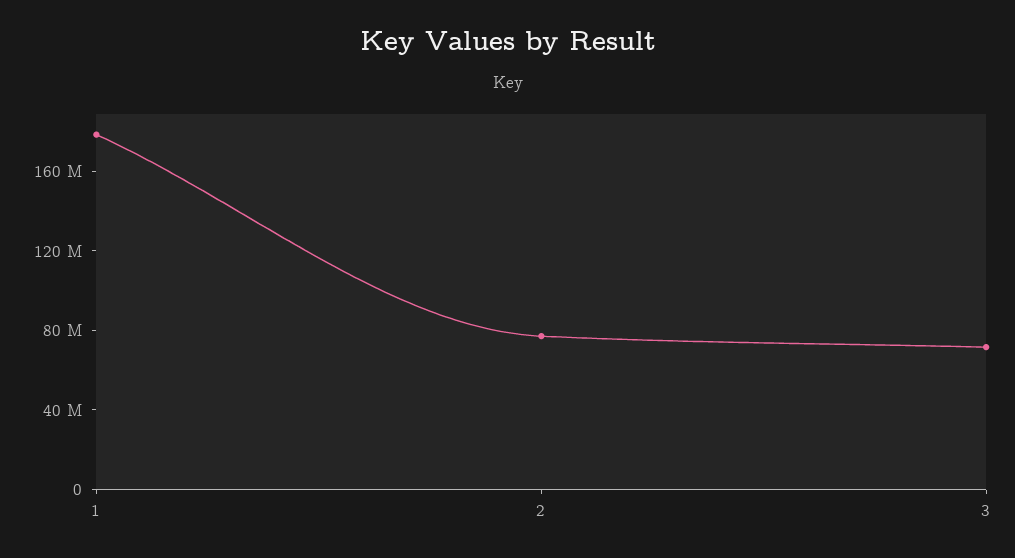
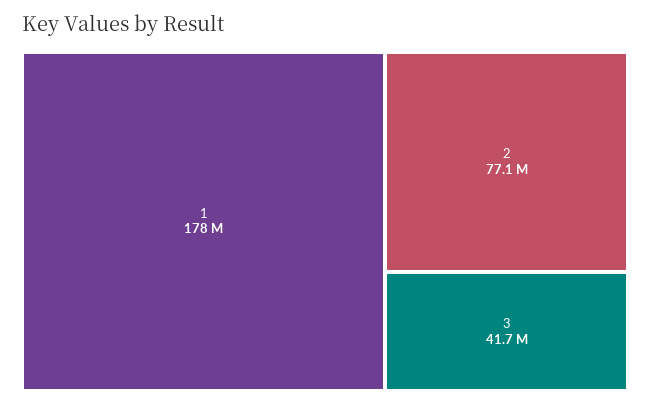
3: 70000000 -> 41700000

